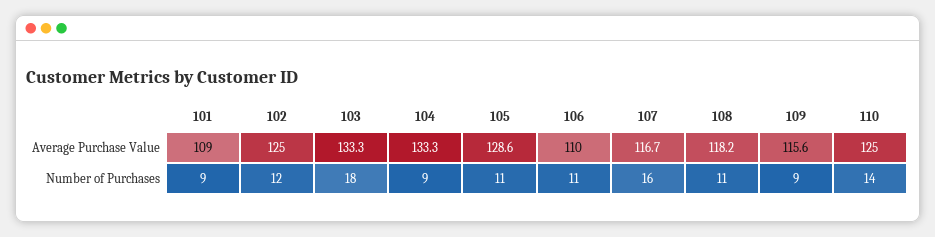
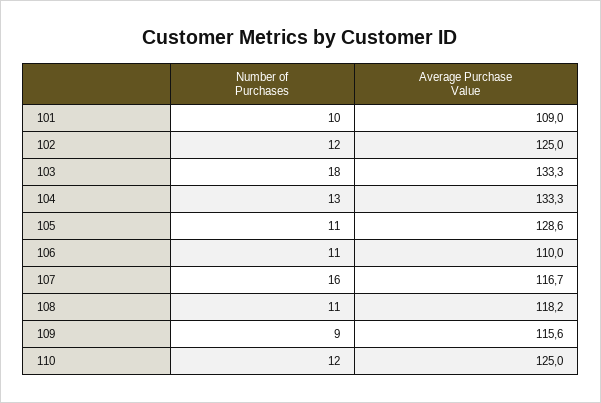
101, Number of Purchases: 9 -> 10
104, Number of Purchases: 9 -> 13
110, Number of Purchases: 14 -> 12

